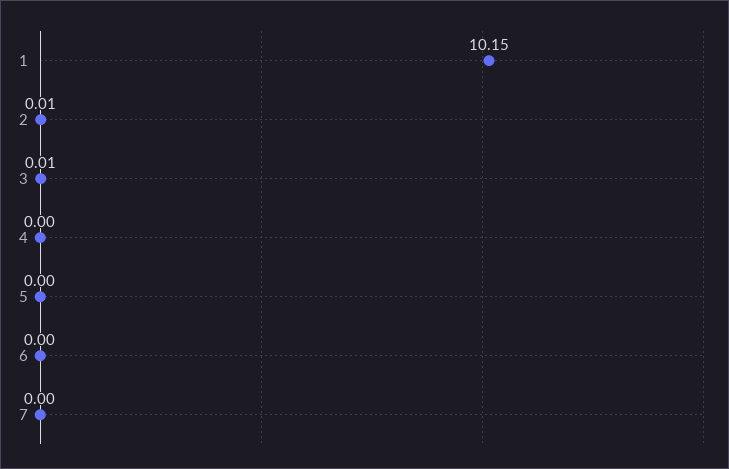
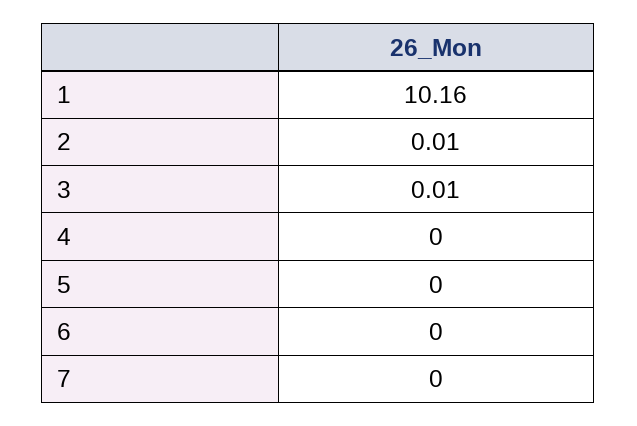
1: 10.15 -> 10.16

